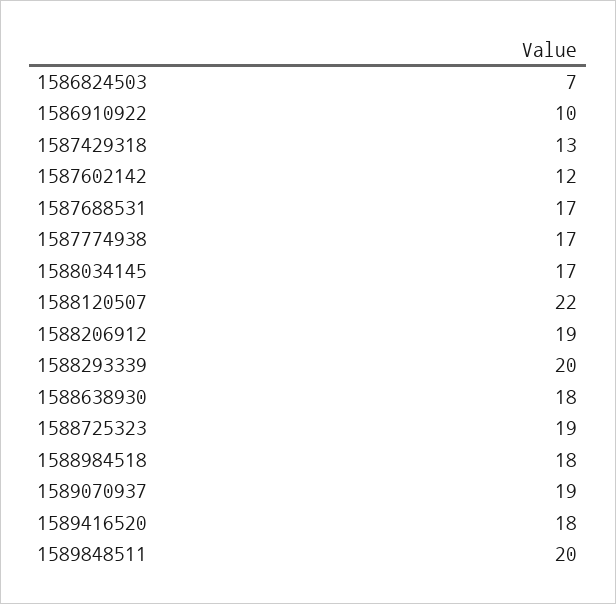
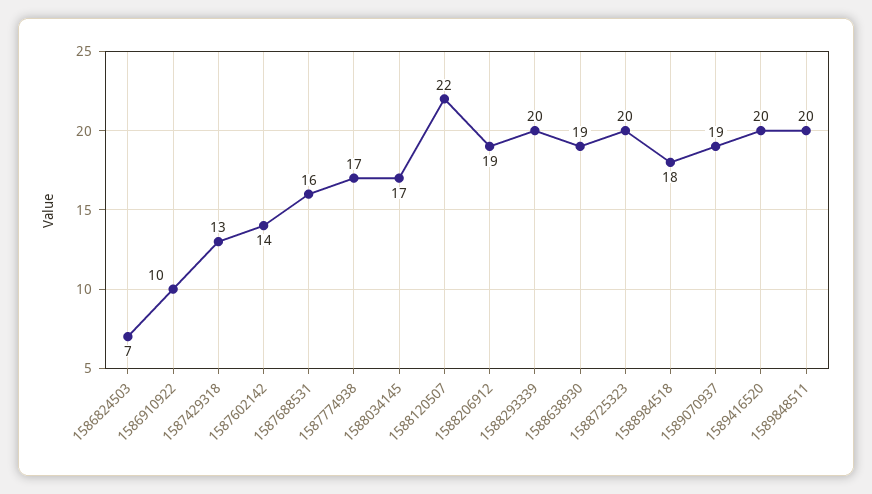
1587602142: 12 -> 14
1587688531: 17 -> 16
1588638930: 18 -> 19
1588725323: 19 -> 20
1589416520: 18 -> 20

